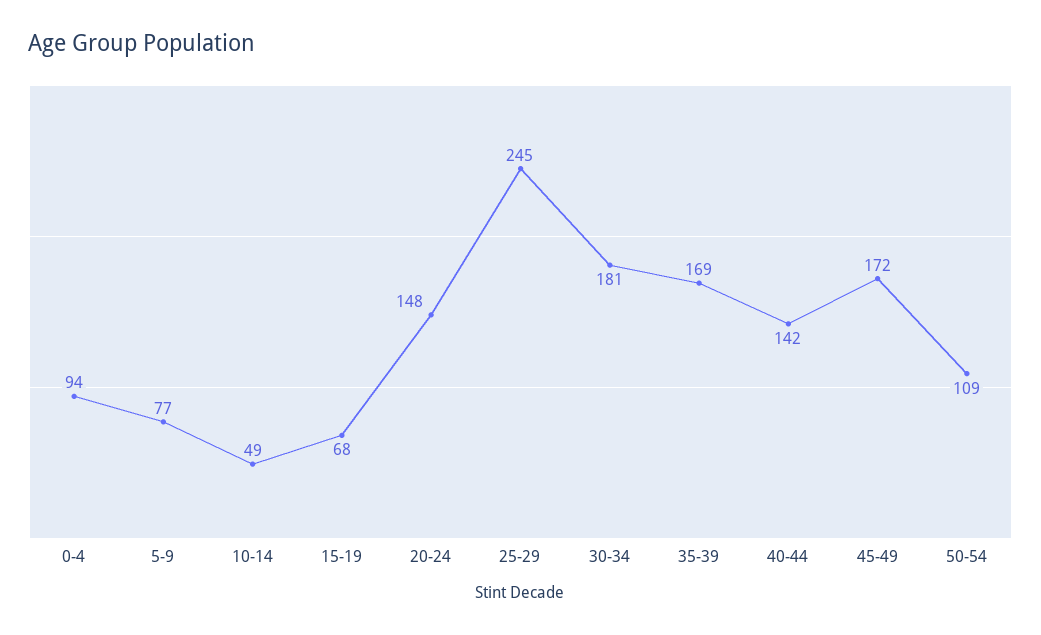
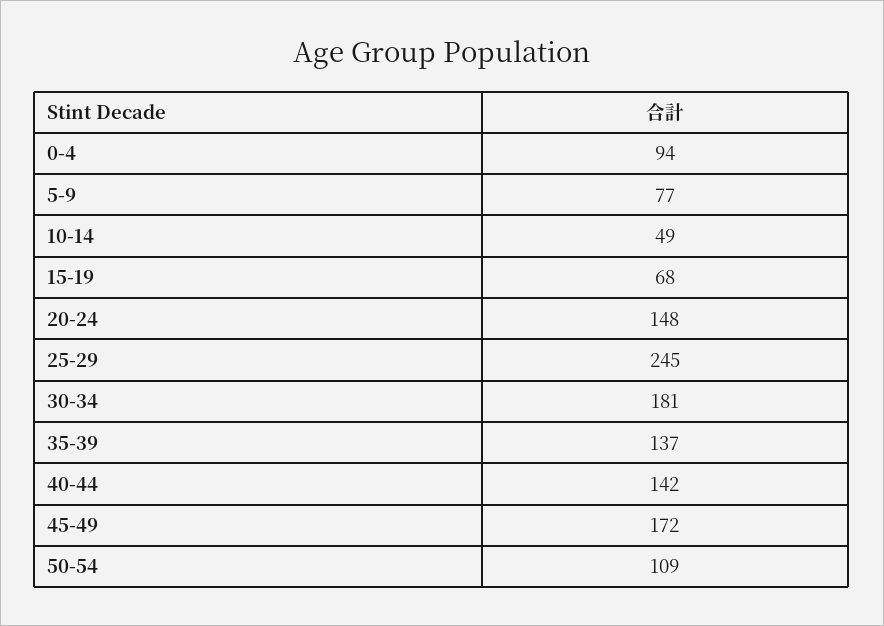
35-39: 169 -> 137

